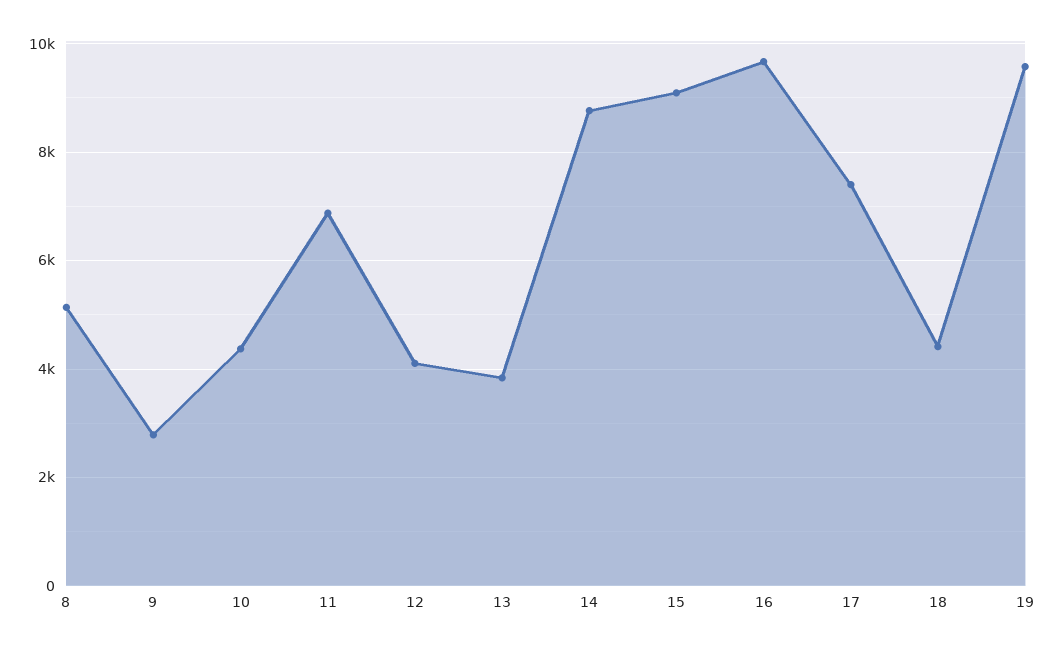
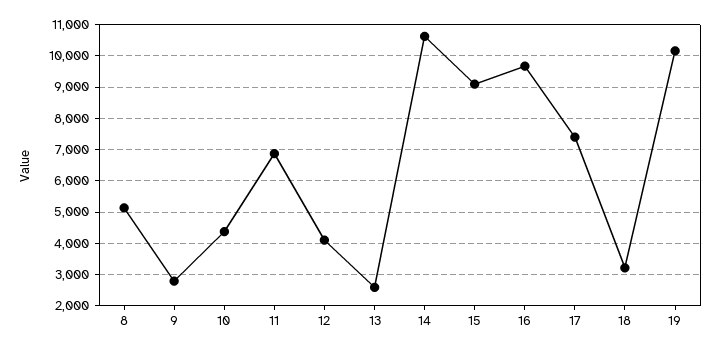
13: 3800 -> 2600
14: 8800 -> 10600
18: 4400 -> 3200
19: 9600 -> 10200

